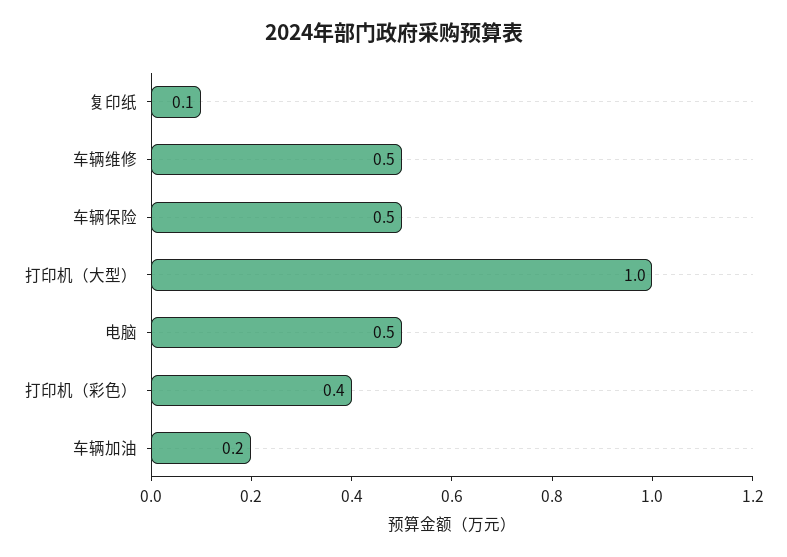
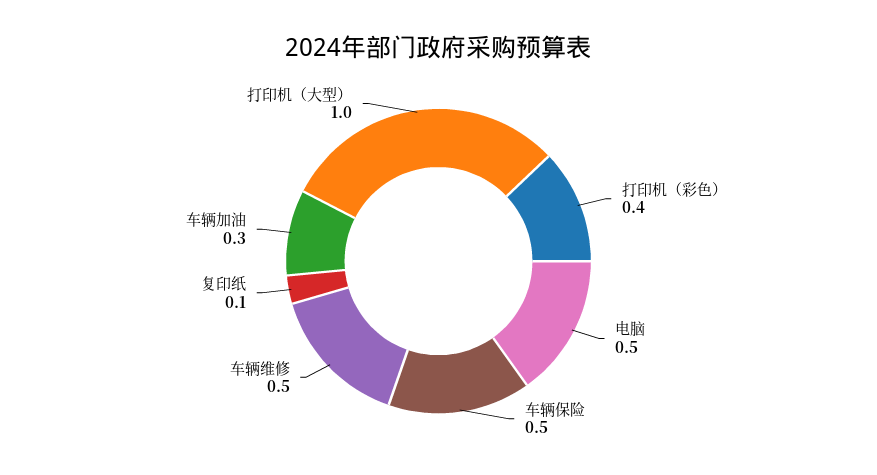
车辆加油: 0.2 -> 0.3

